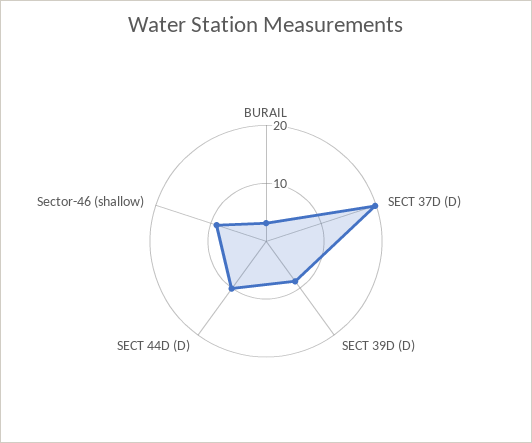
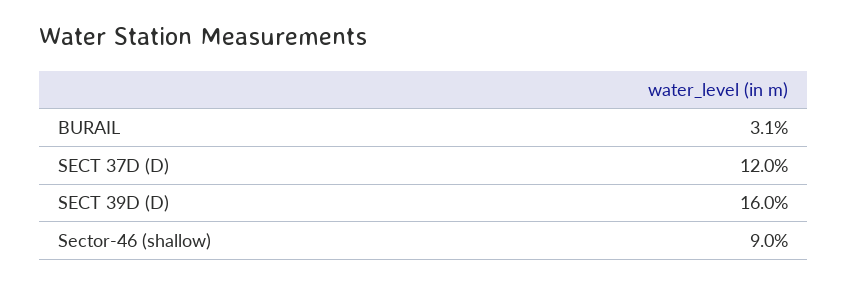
SECT 37D (D): 20 -> 12
SECT 39D (D): 8 -> 16
SECT 44D (D): 10 -> none

